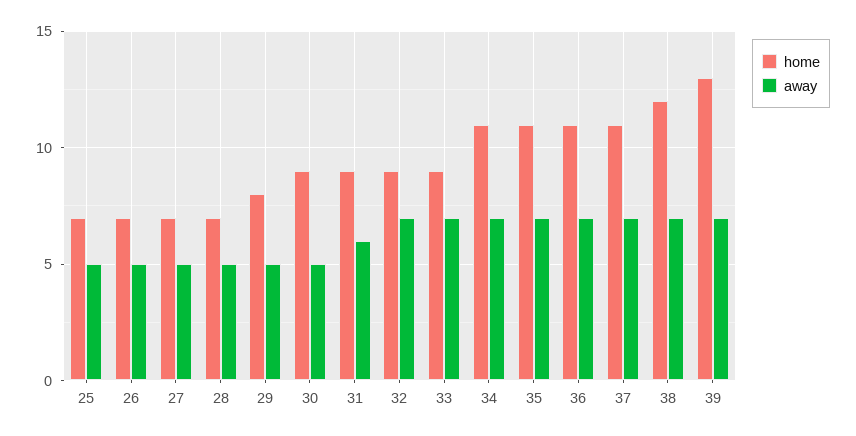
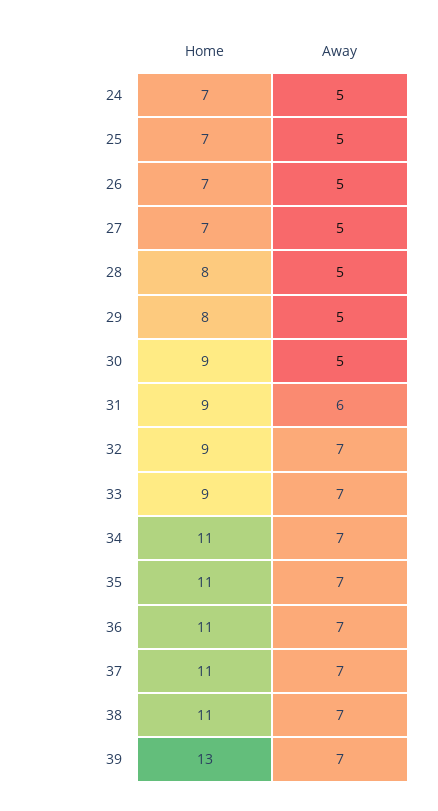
home, 28: 7 -> 8
home, 38: 12 -> 11
home, 24: none -> 7
away, 24: none -> 5

